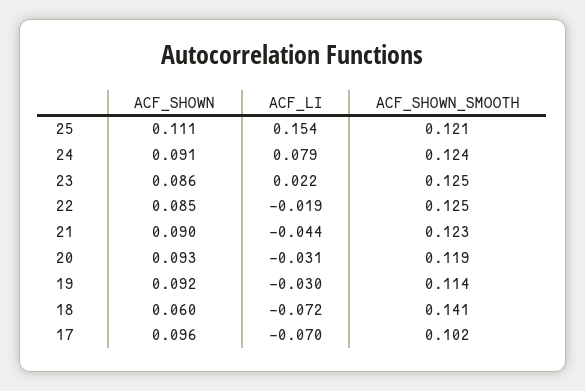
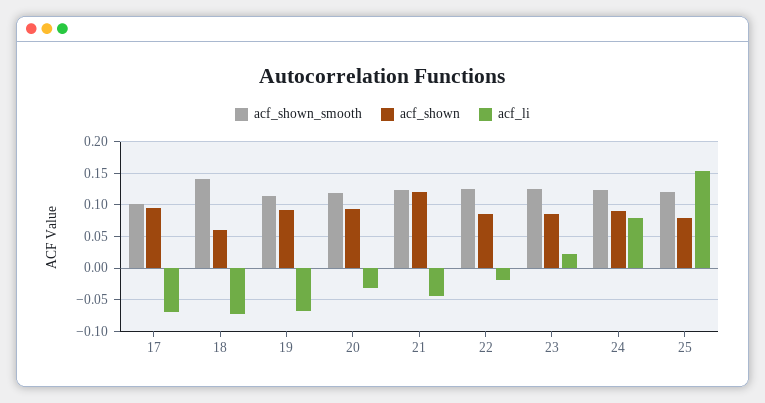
ACF_SHOWN, 25: 0.111 -> 0.08
ACF_SHOWN, 21: 0.09 -> 0.12
ACF_LI, 19: -0.03 -> -0.07

